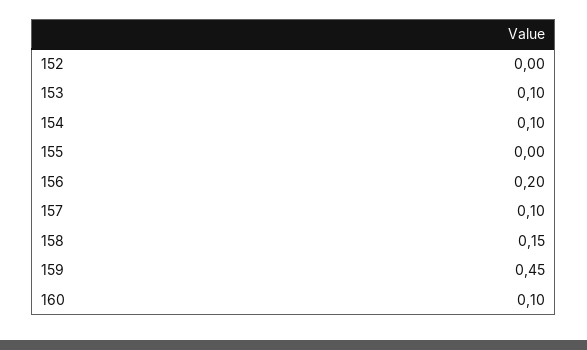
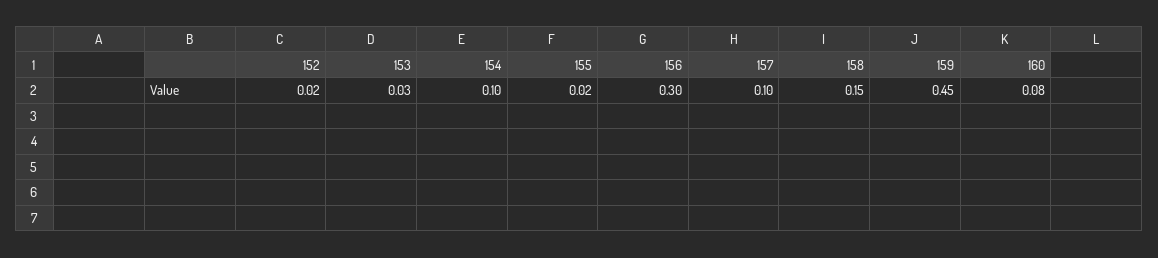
152: 0 -> 0.02
153: 0.1 -> 0.03
155: 0 -> 0.02
156: 0.2 -> 0.3
160: 0.1 -> 0.08

